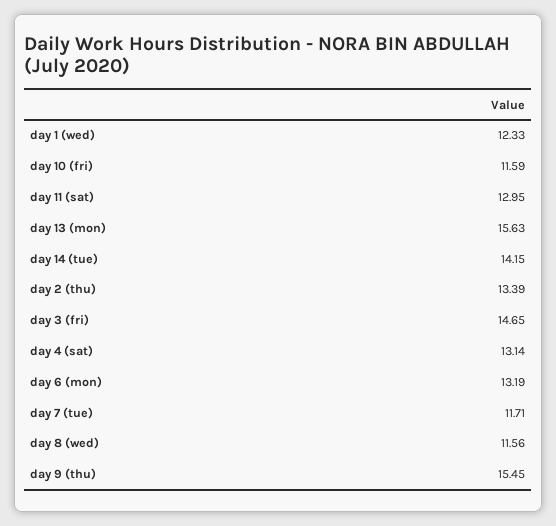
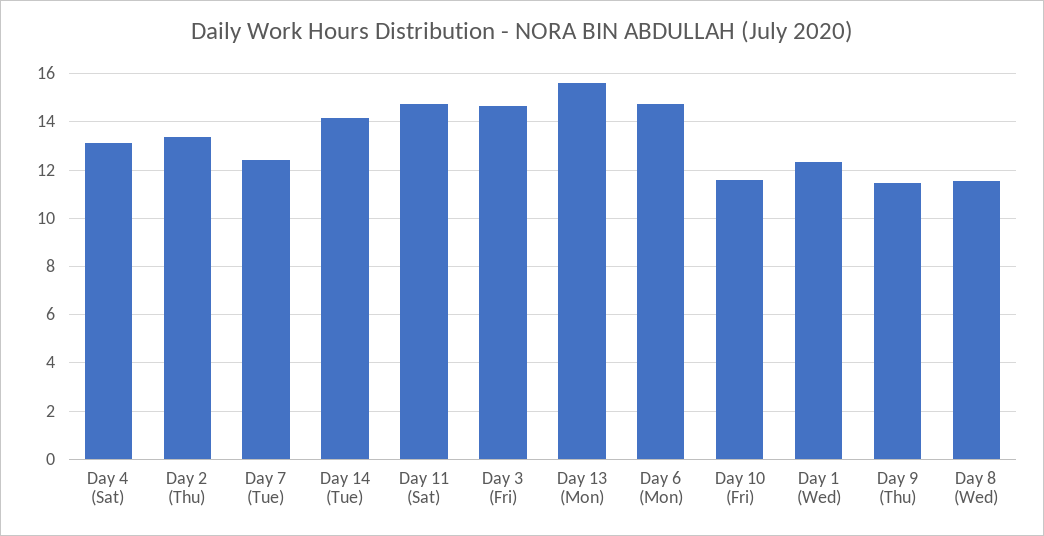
day 11 (sat): 12.95 -> 14.75
day 6 (mon): 13.19 -> 14.75
day 7 (tue): 11.71 -> 12.5
day 9 (thu): 15.45 -> 11.5

